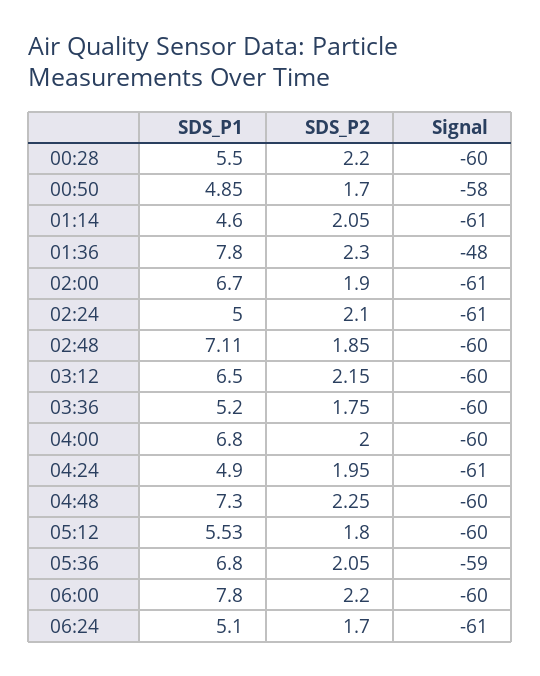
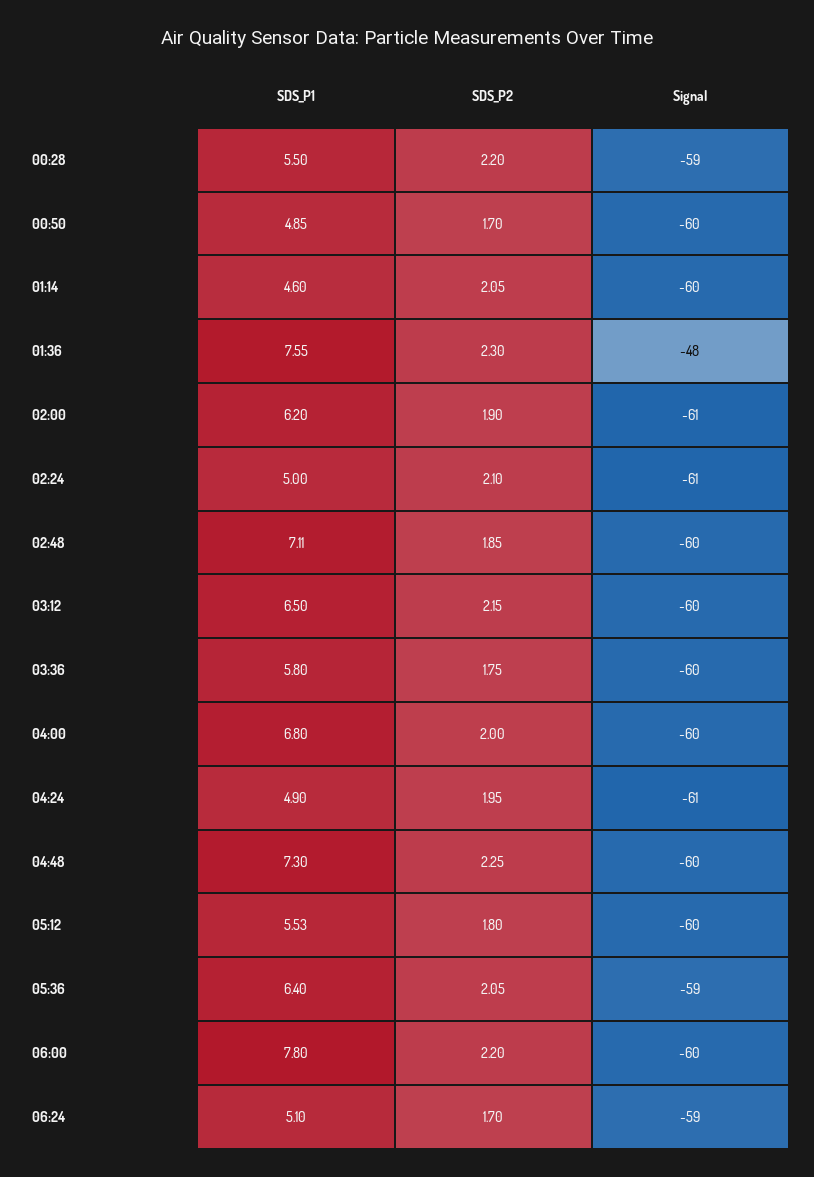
Signal, 00:28: -60 -> -59
Signal, 00:50: -58 -> -60
Signal, 01:14: -61 -> -60
SDS_P1, 01:36: 7.8 -> 7.55
SDS_P1, 02:00: 6.7 -> 6.2
SDS_P1, 03:36: 5.2 -> 5.8
SDS_P1, 05:36: 6.8 -> 6.4
Signal, 06:24: -61 -> -59

